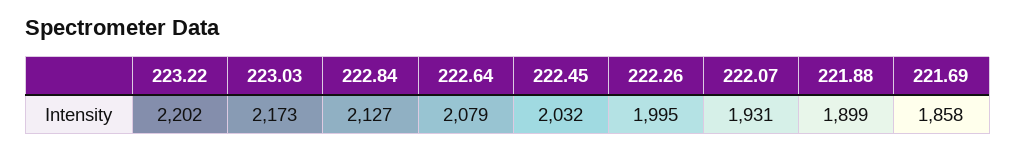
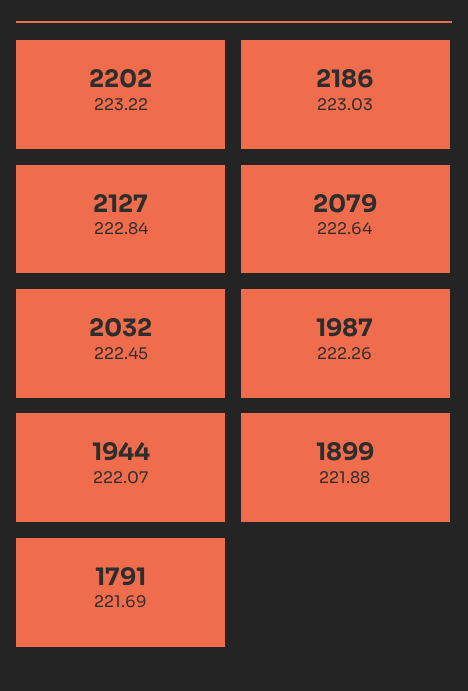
223.03: 2173 -> 2186
222.26: 1995 -> 1987
222.07: 1931 -> 1944
221.69: 1858 -> 1791

